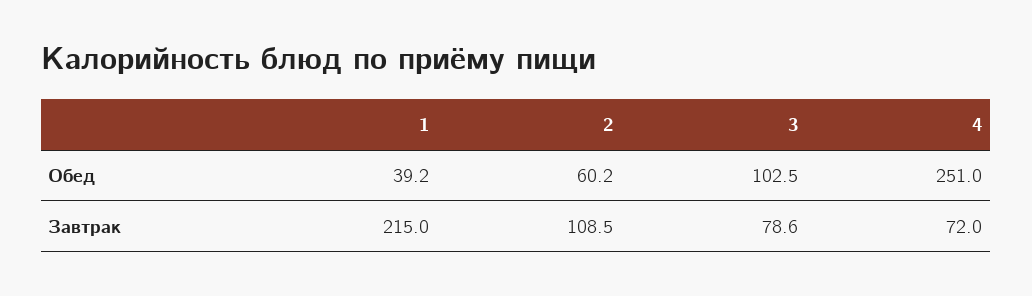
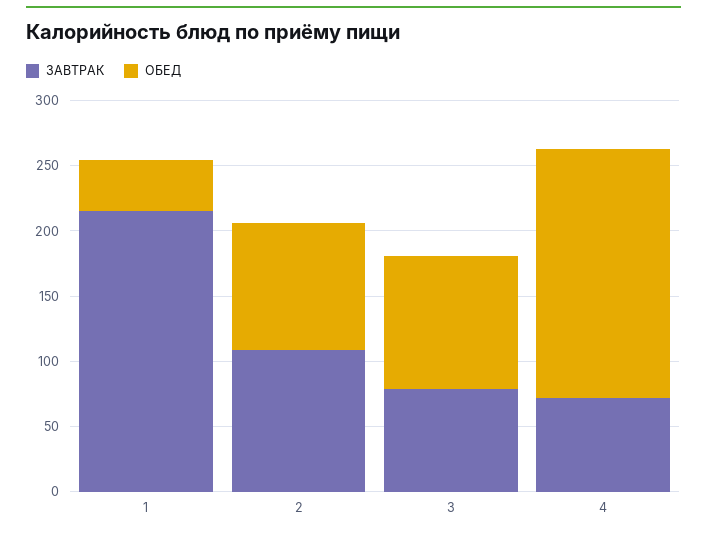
Обед, 2: 60.2 -> 100
Обед, 4: 251 -> 190

